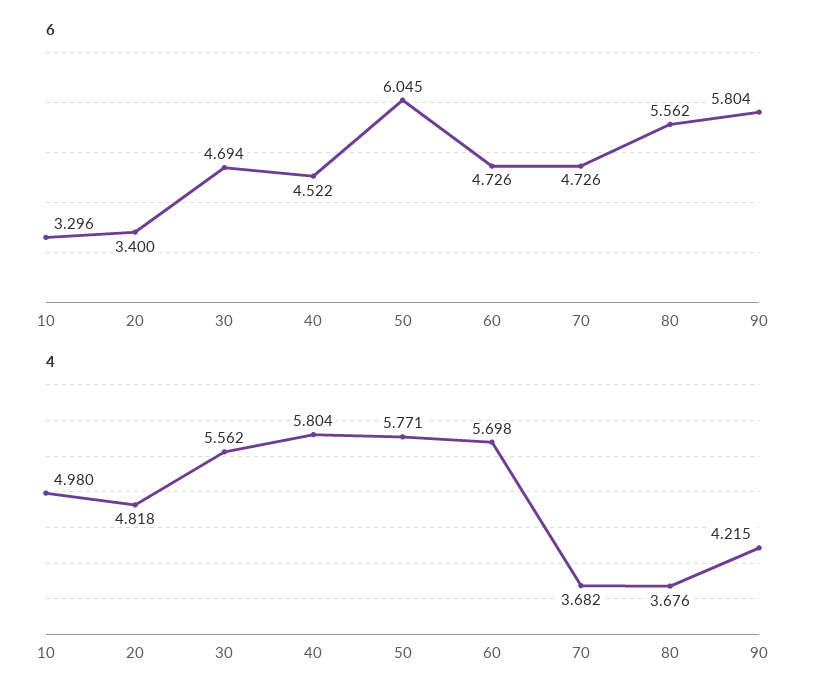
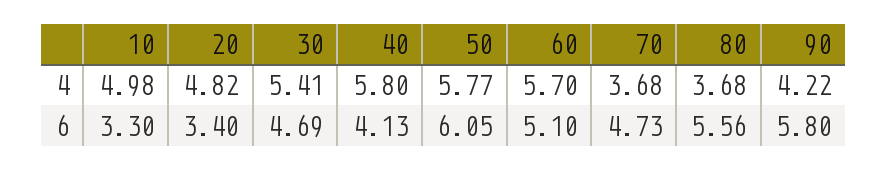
6, 40: 4.522 -> 4.13
6, 60: 4.726 -> 5.1
4, 30: 5.562 -> 5.41

